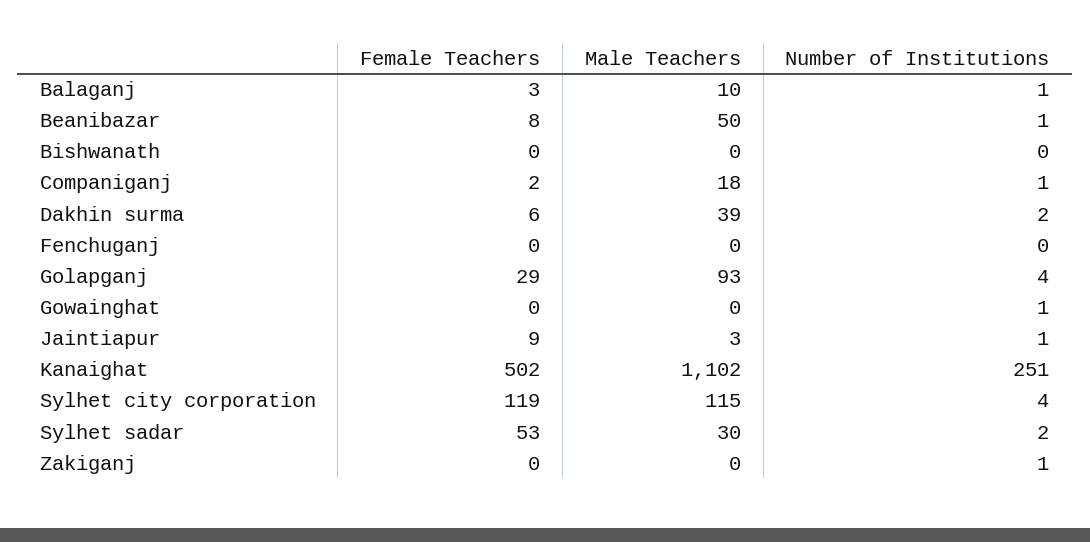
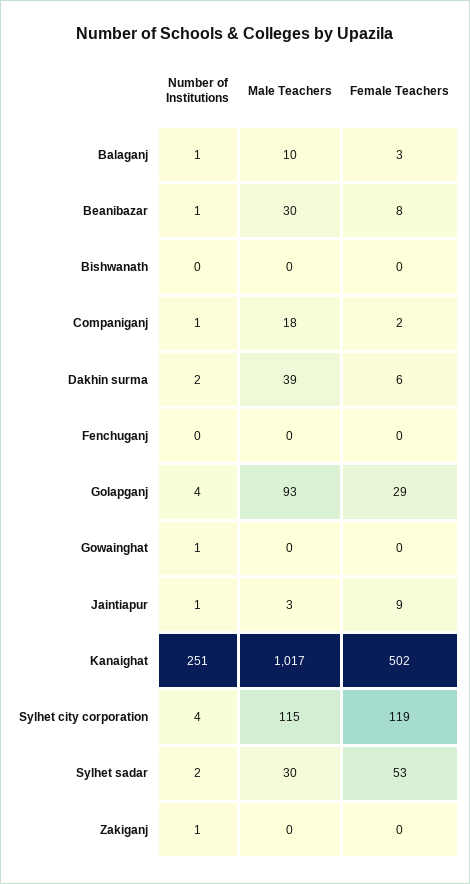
Male Teachers, Beanibazar: 50 -> 30
Male Teachers, Kanaighat: 1102 -> 1017

